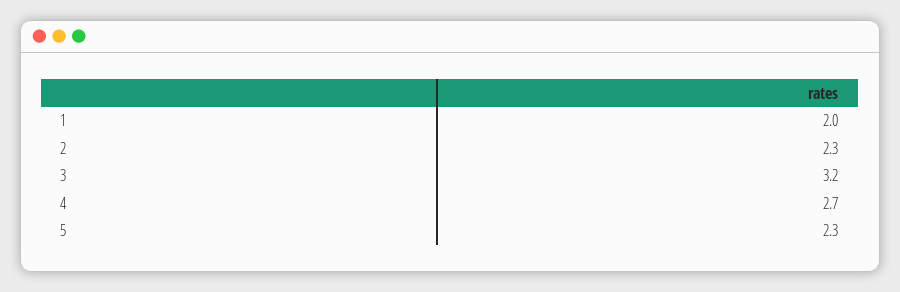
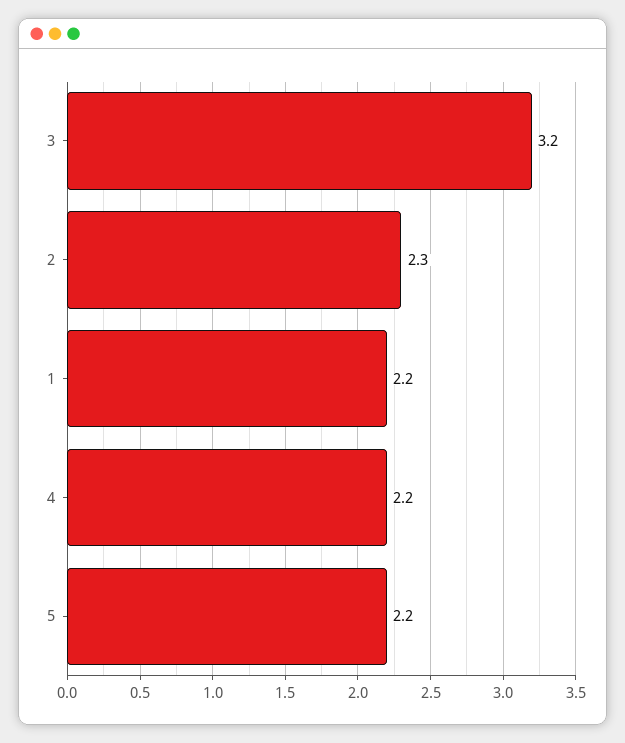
1: 2 -> 2.2
4: 2.7 -> 2.2
5: 2.3 -> 2.2

